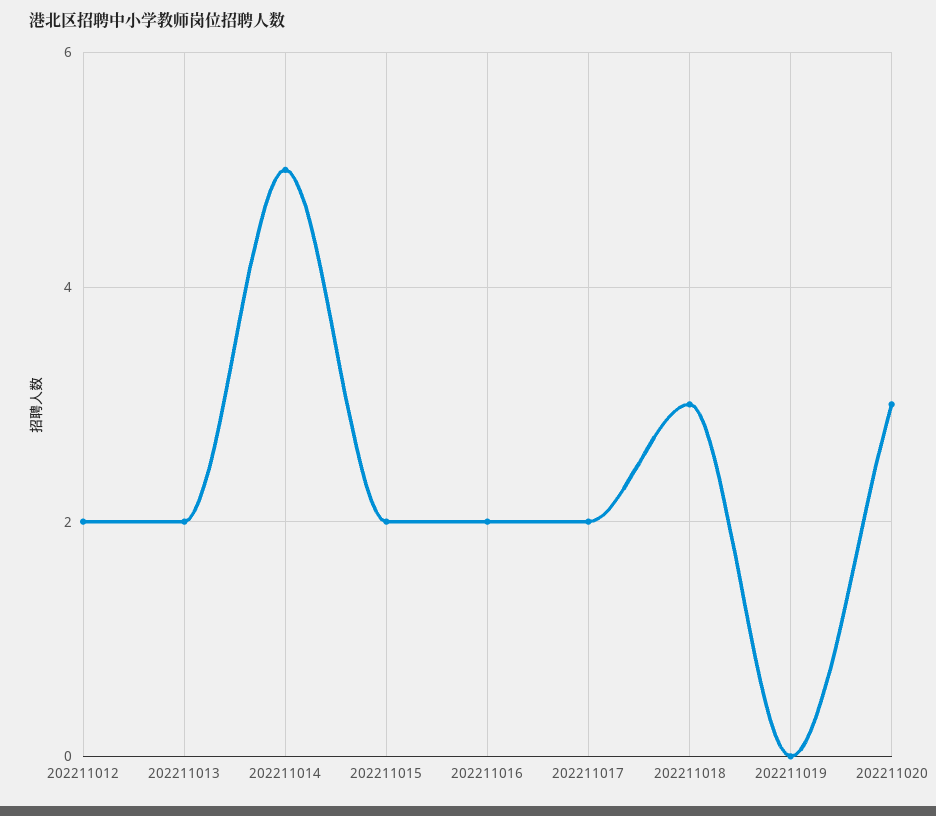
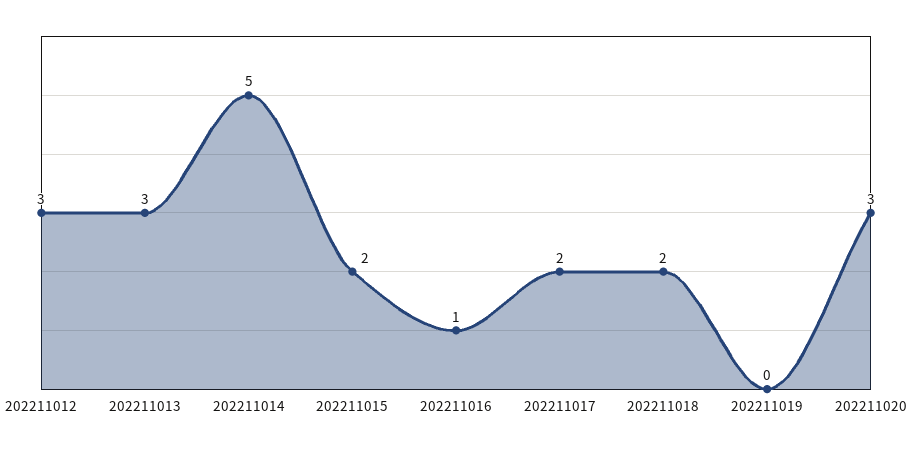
202211012: 2 -> 3
202211013: 2 -> 3
202211016: 2 -> 1
202211018: 3 -> 2

